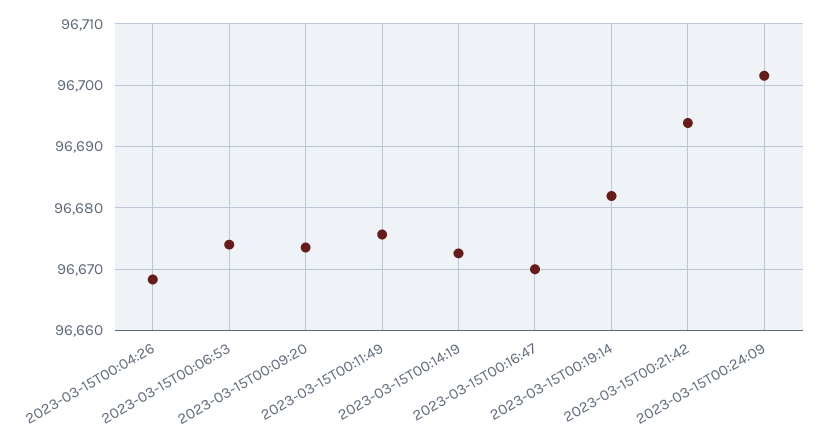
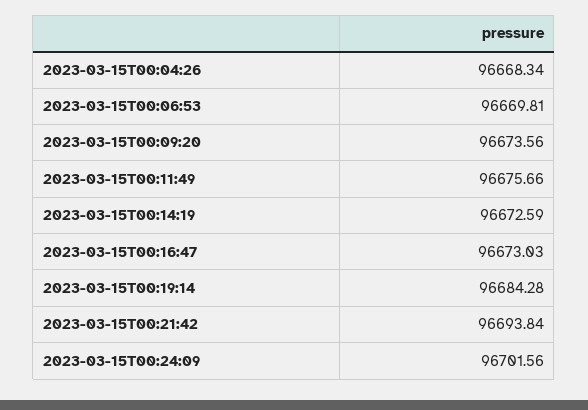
2023-03-15T00:06:53: 96674 -> 96669.81
2023-03-15T00:16:47: 96670 -> 96673.03
2023-03-15T00:19:14: 96682 -> 96684.28

